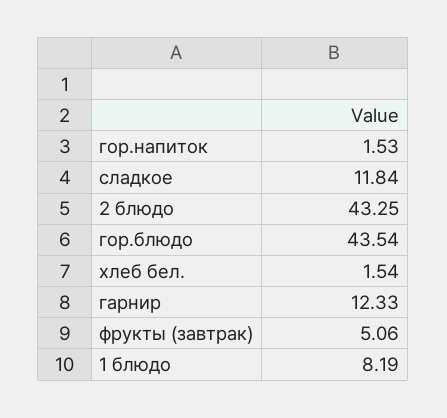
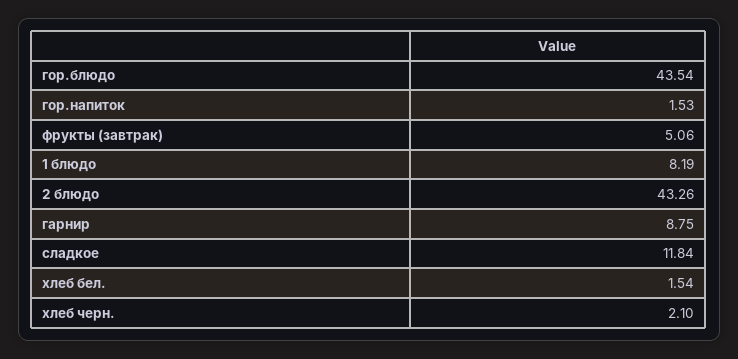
2 блюдо: 43.25 -> 43.26
гарнир: 12.33 -> 8.75
хлеб черн.: none -> 2.1

